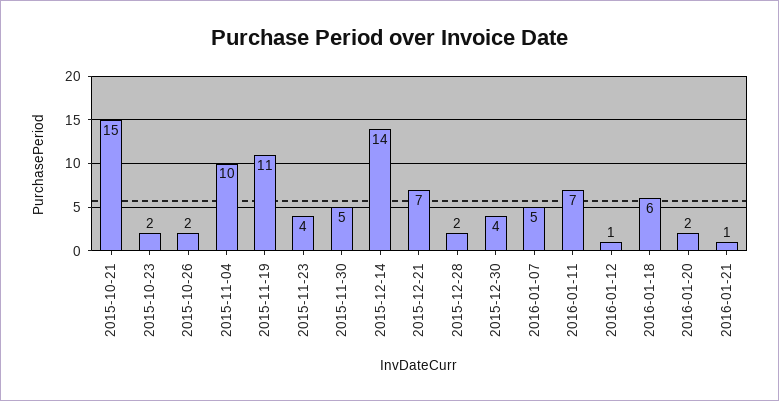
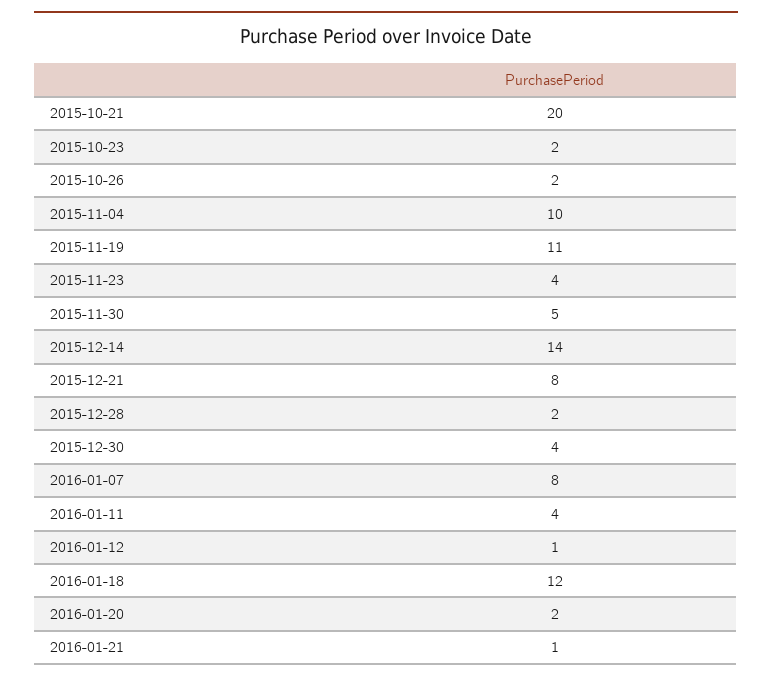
2015-10-21: 15 -> 20
2015-12-21: 7 -> 8
2016-01-07: 5 -> 8
2016-01-11: 7 -> 4
2016-01-18: 6 -> 12

